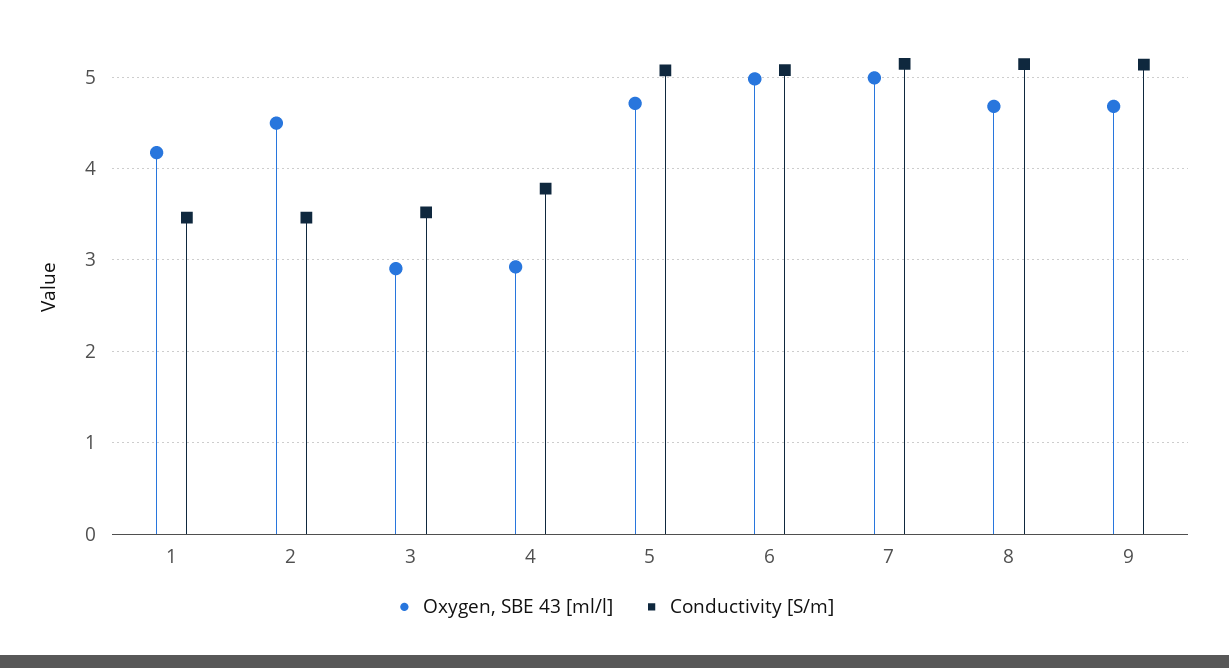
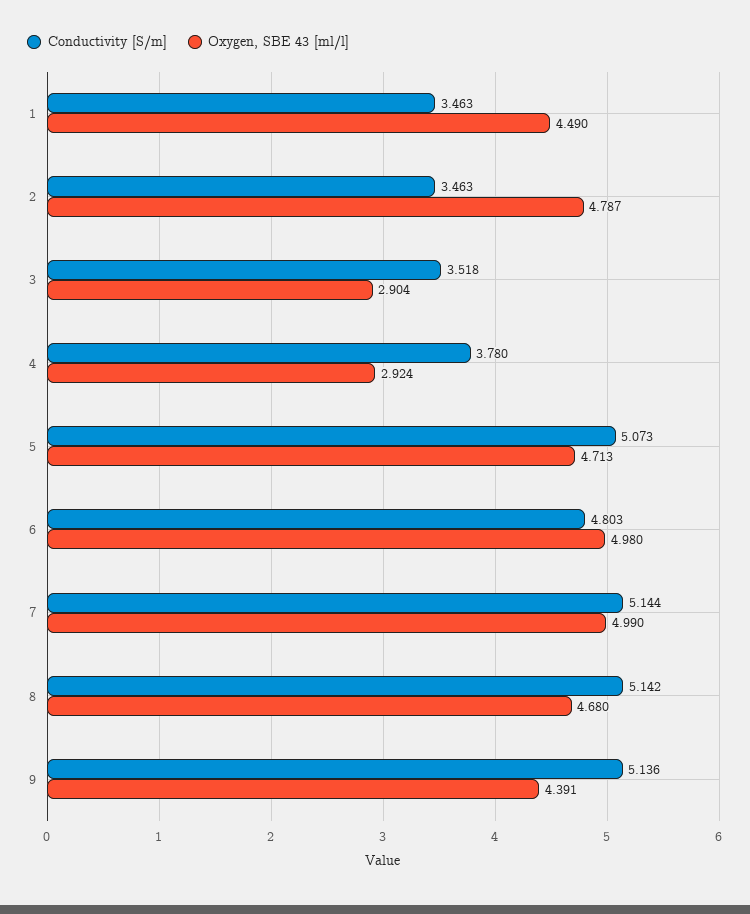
Oxygen, SBE 43 [ml/l], 1: 4.2 -> 4.49
Oxygen, SBE 43 [ml/l], 2: 4.5 -> 4.787
Conductivity [S/m], 6: 5.1 -> 4.803
Oxygen, SBE 43 [ml/l], 9: 4.7 -> 4.391

